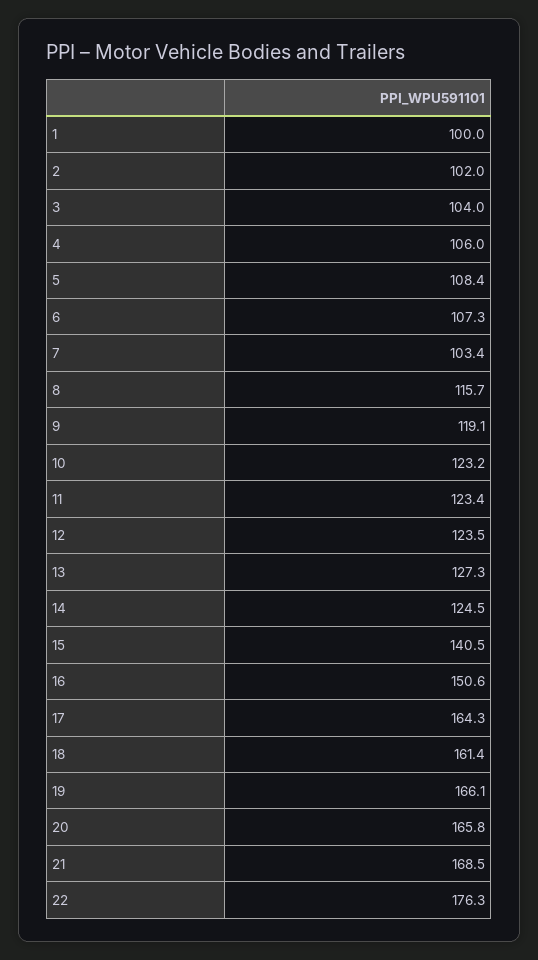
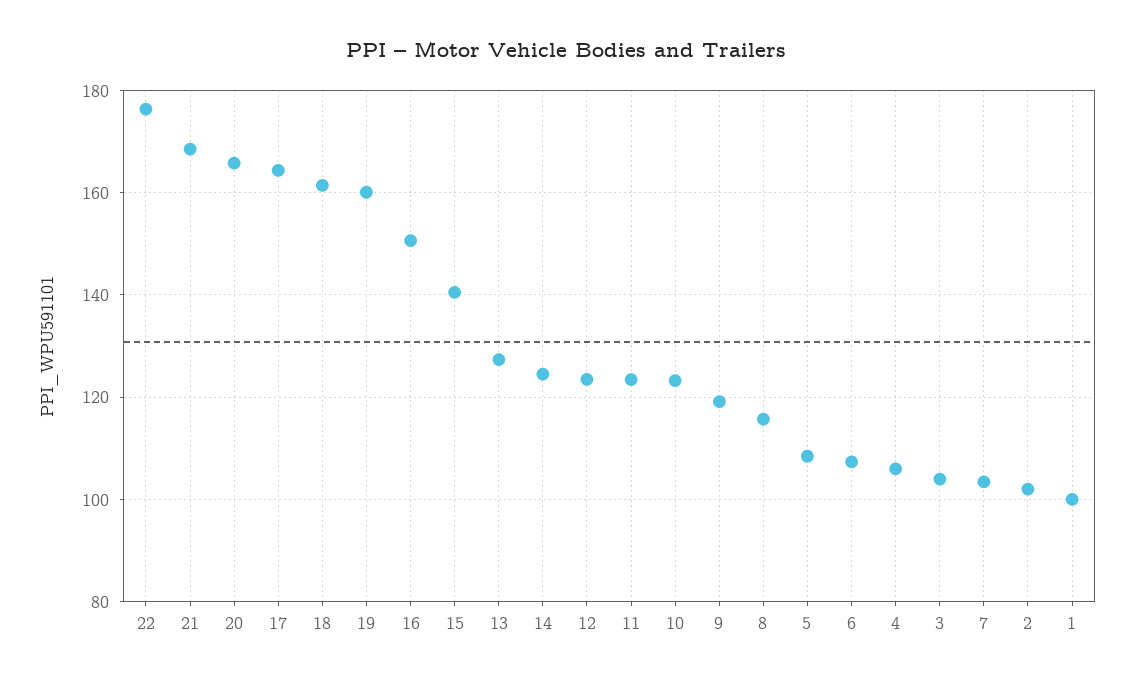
19: 166.1 -> 160

